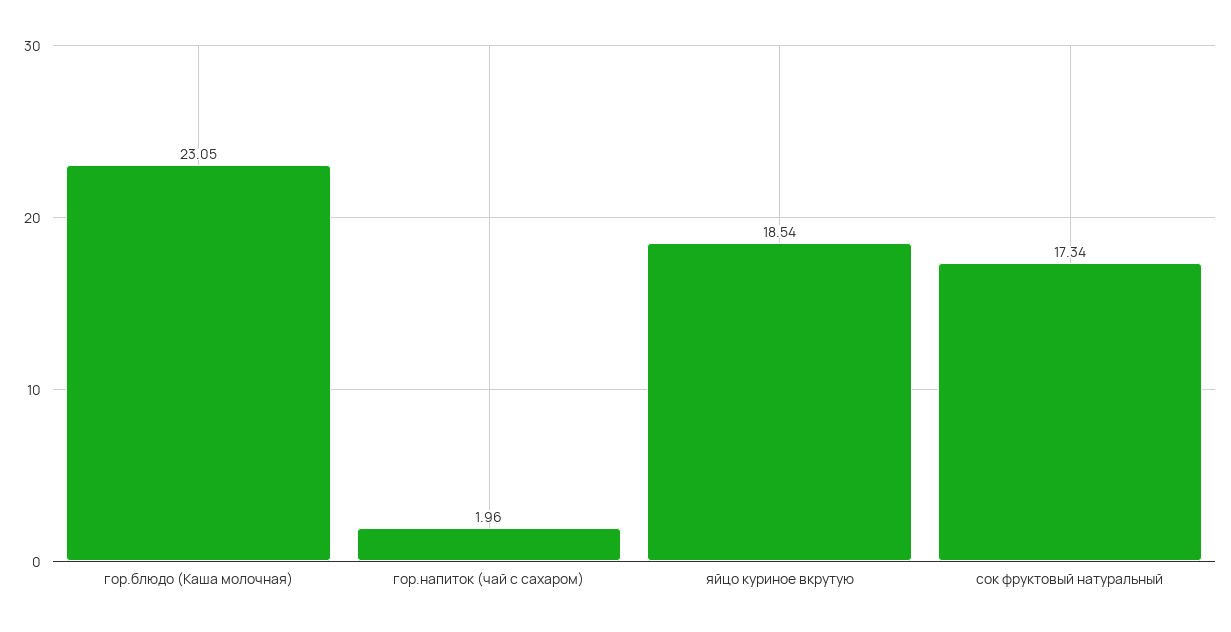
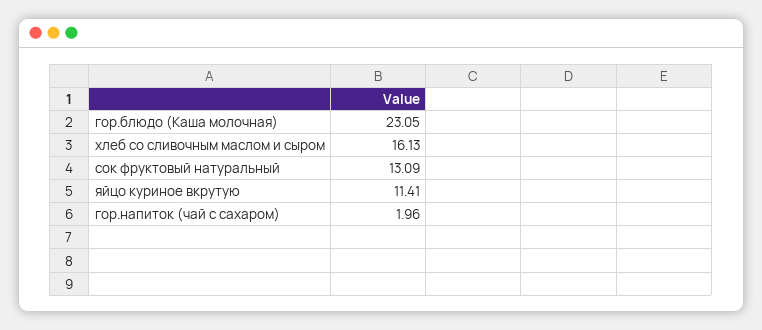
яйцо куриное вкрутую: 18.54 -> 11.41
сок фруктовый натуральный: 17.34 -> 13.09
хлеб со сливочным маслом и сыром: none -> 16.13

